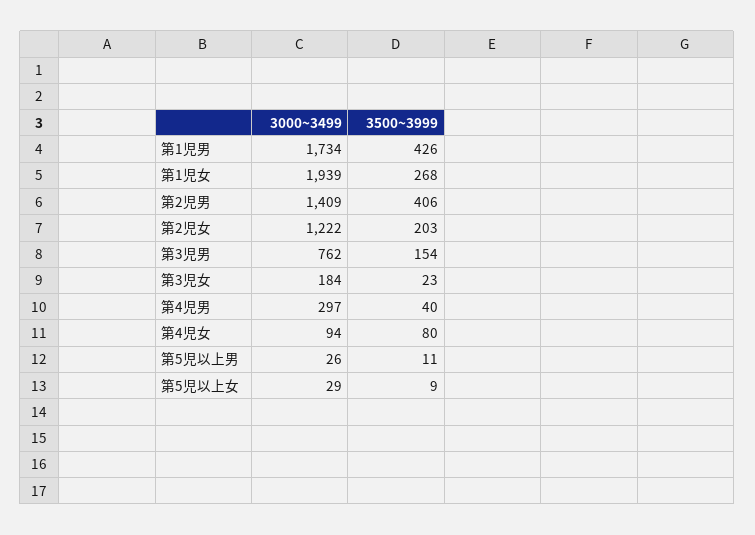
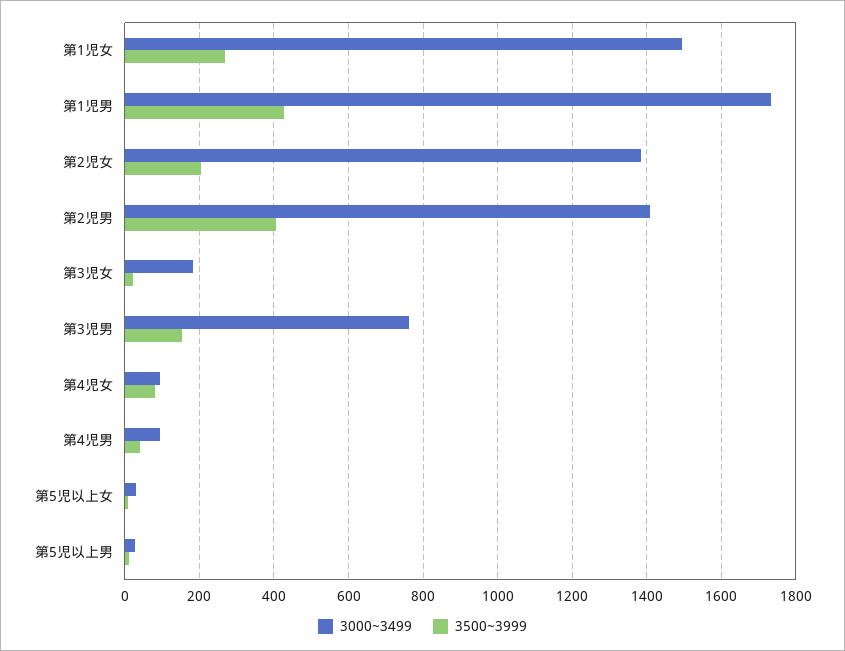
3000~3499, 第1児女: 1939 -> 1500
3000~3499, 第2児女: 1222 -> 1380
3000~3499, 第4児男: 297 -> 100

